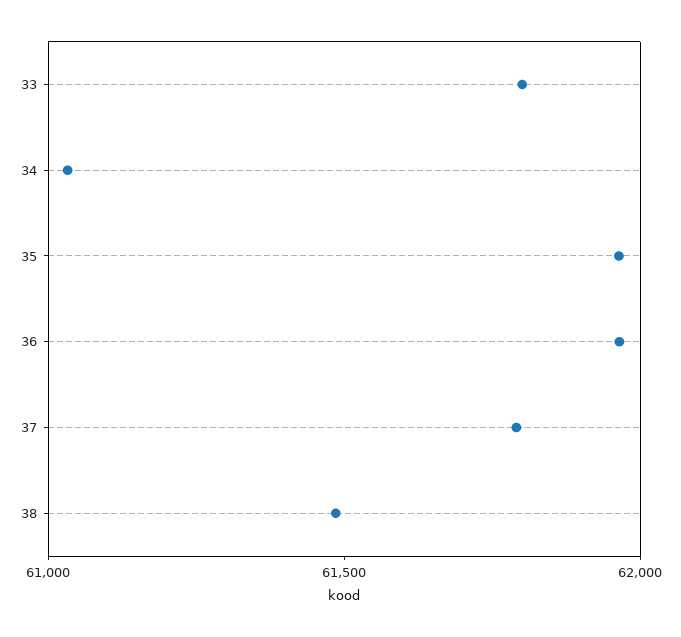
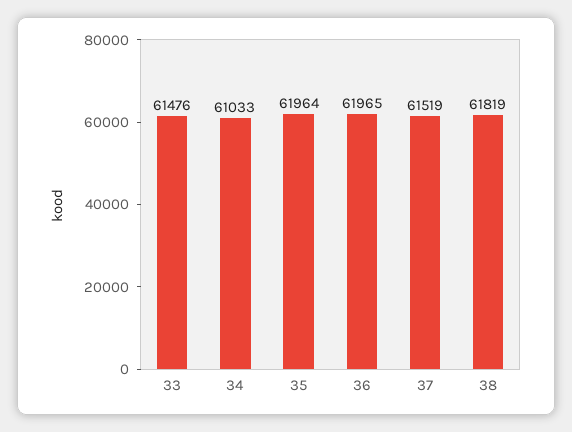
33: 61800 -> 61476
37: 61800 -> 61519
38: 61500 -> 61819

